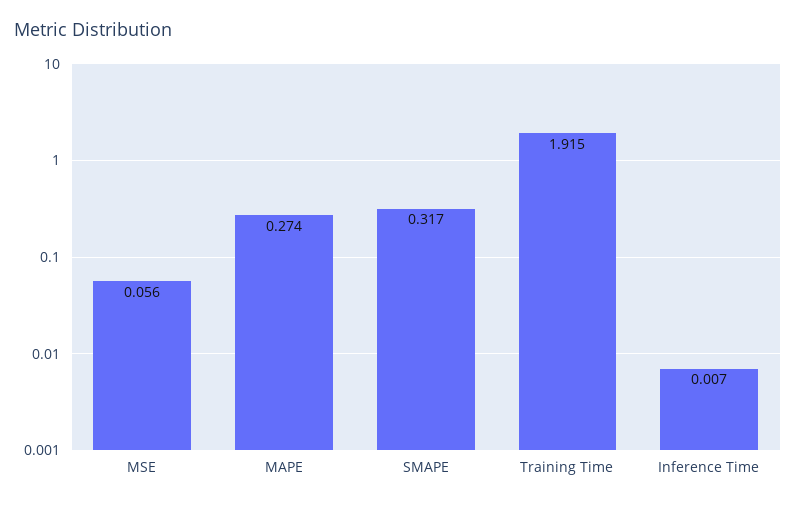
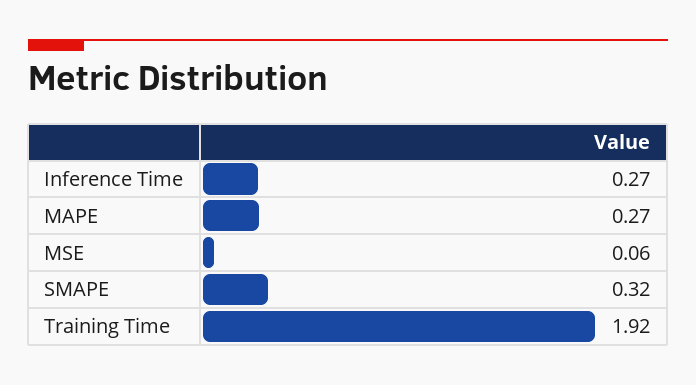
Inference Time: 0.007 -> 0.27

